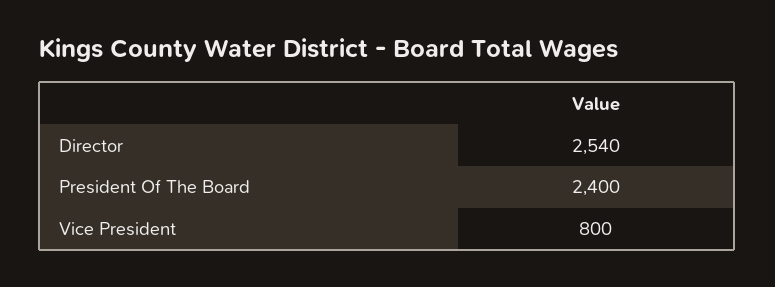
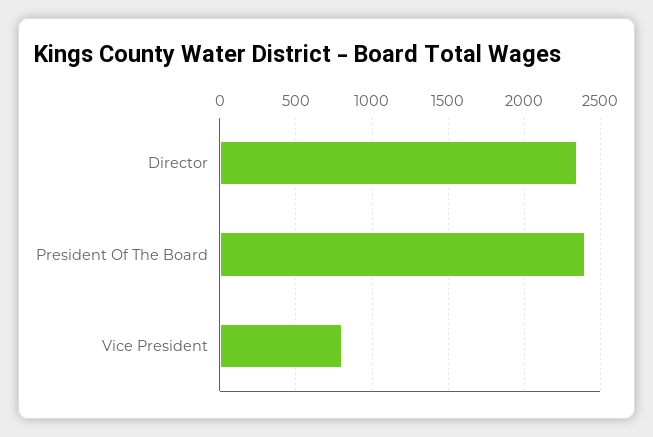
Director: 2540 -> 2350

